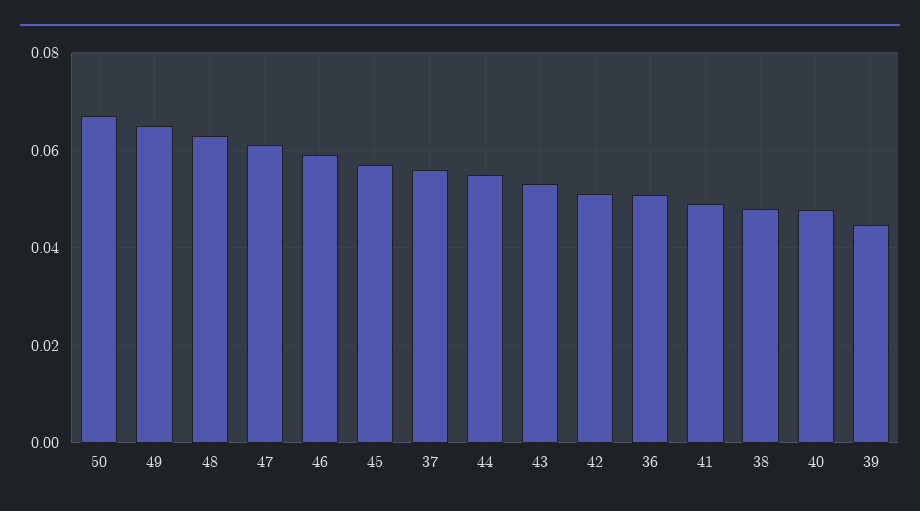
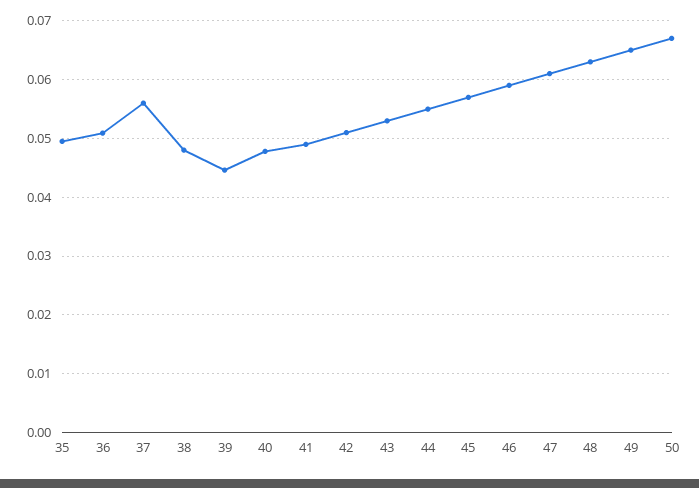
35: none -> 0.05

